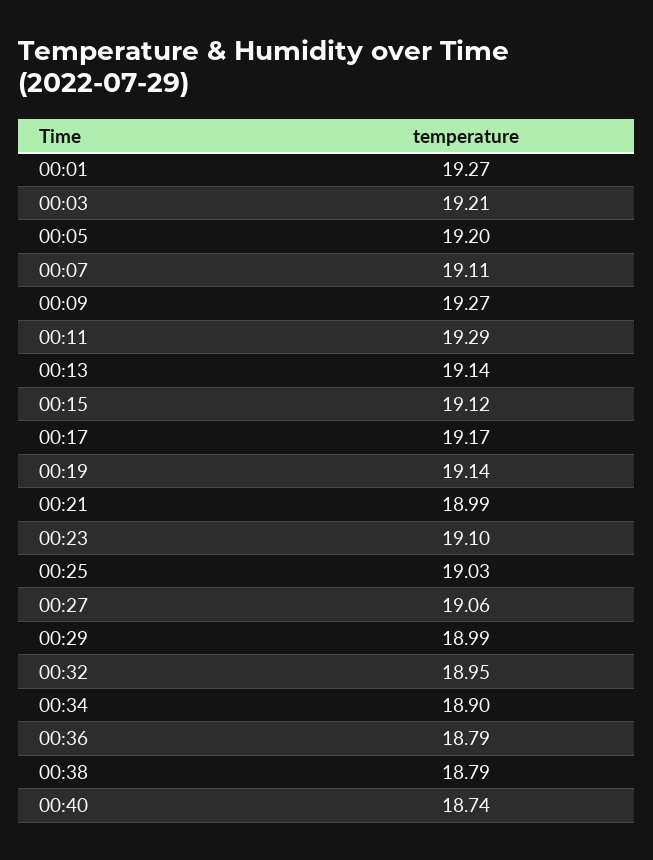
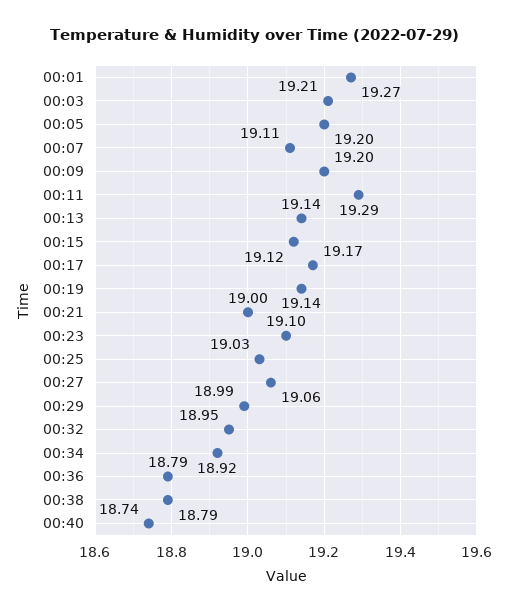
00:09: 19.27 -> 19.2
00:21: 18.99 -> 19
00:34: 18.9 -> 18.92

